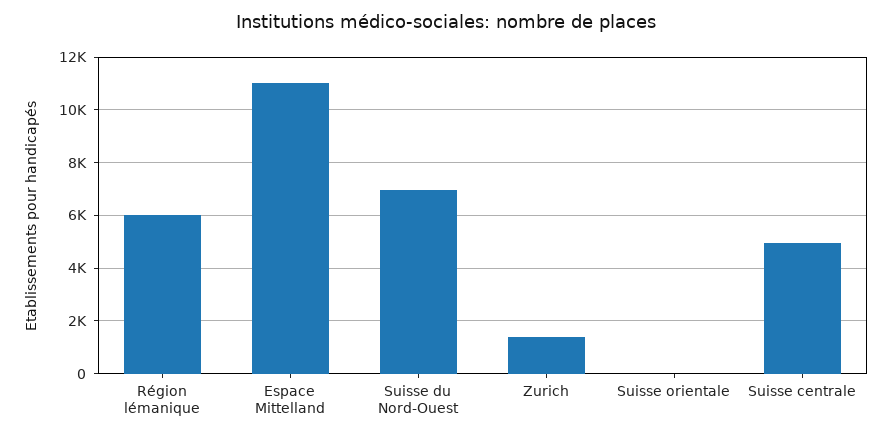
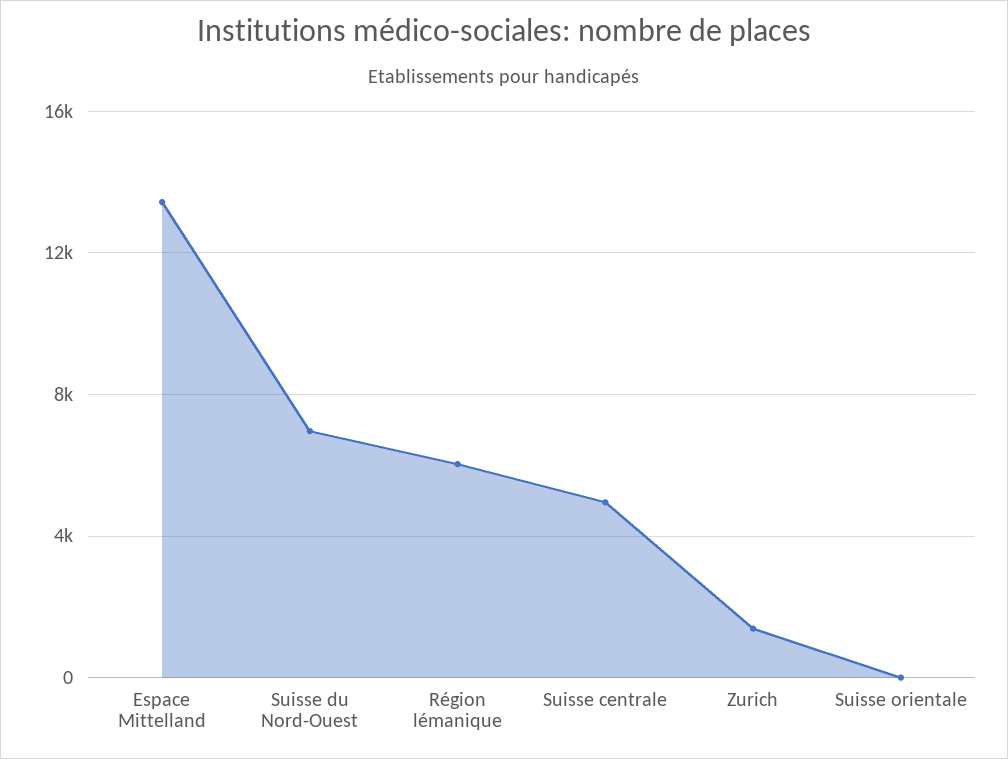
Espace Mittelland: 11000 -> 13500

